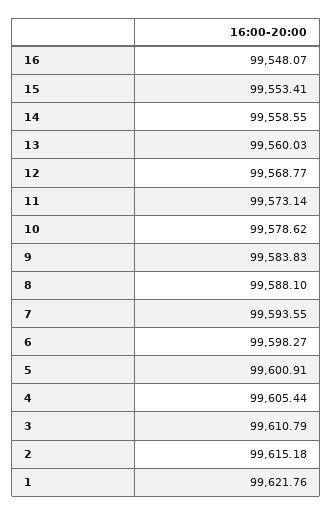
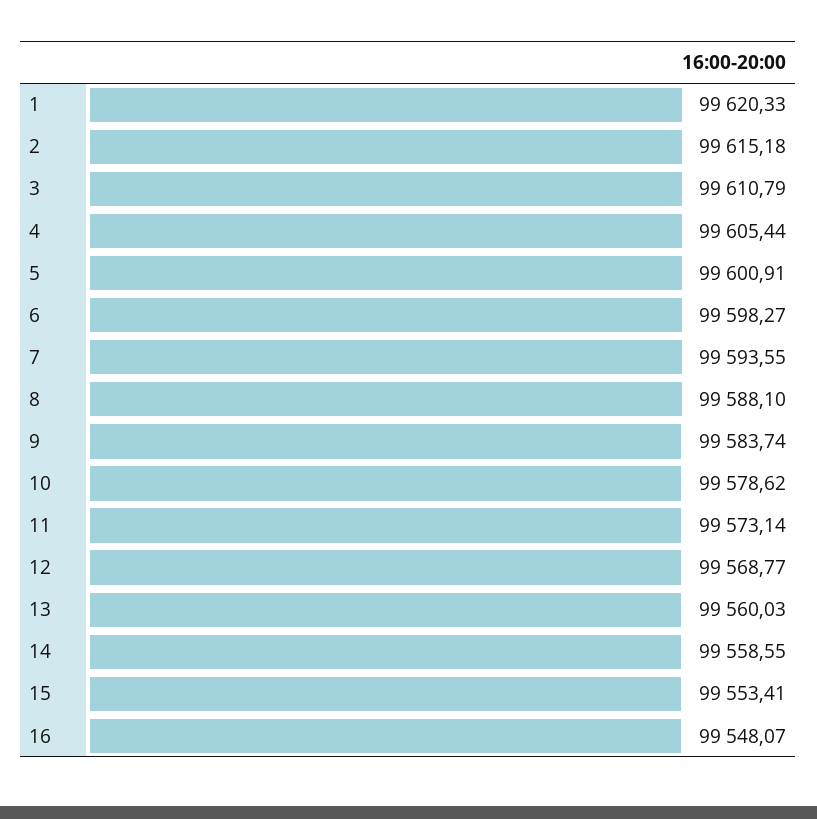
9: 99583.83 -> 99583.74
1: 99621.76 -> 99620.33

